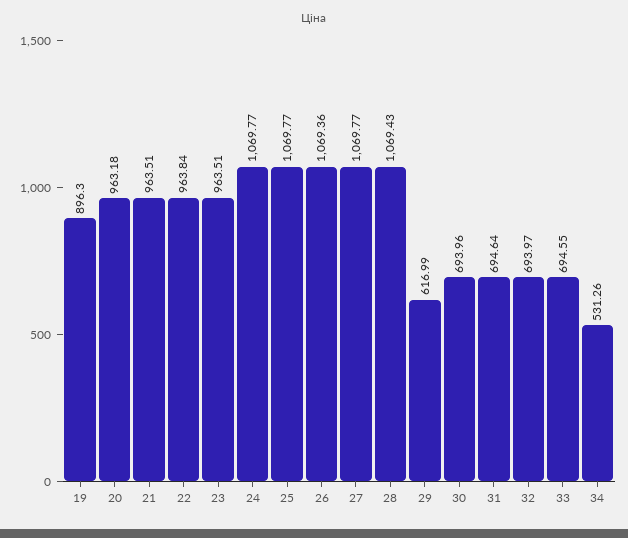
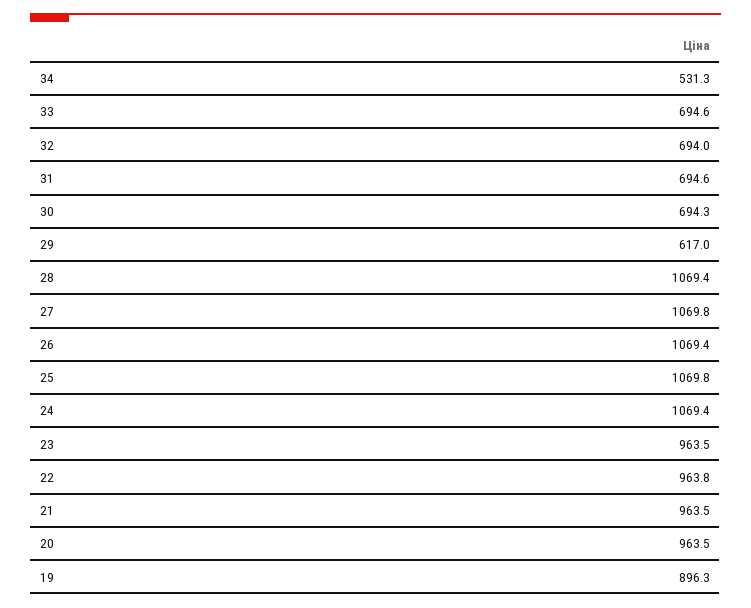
20: 963.18 -> 963.5
24: 1069.77 -> 1069.4
30: 693.96 -> 694.3

